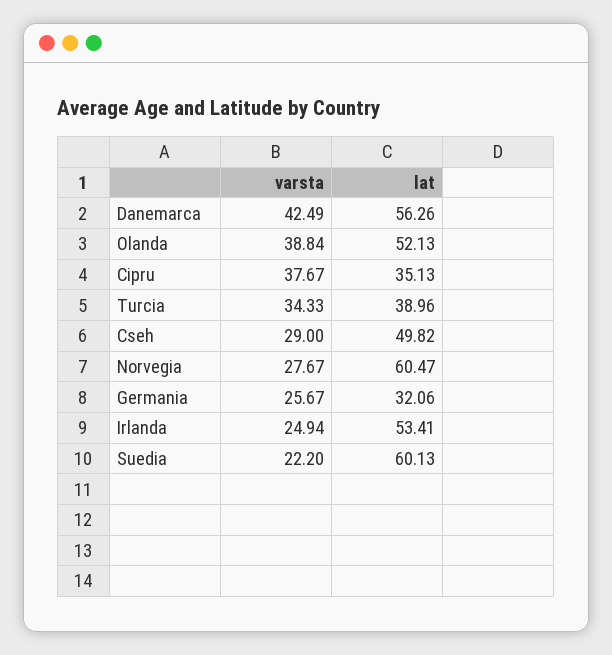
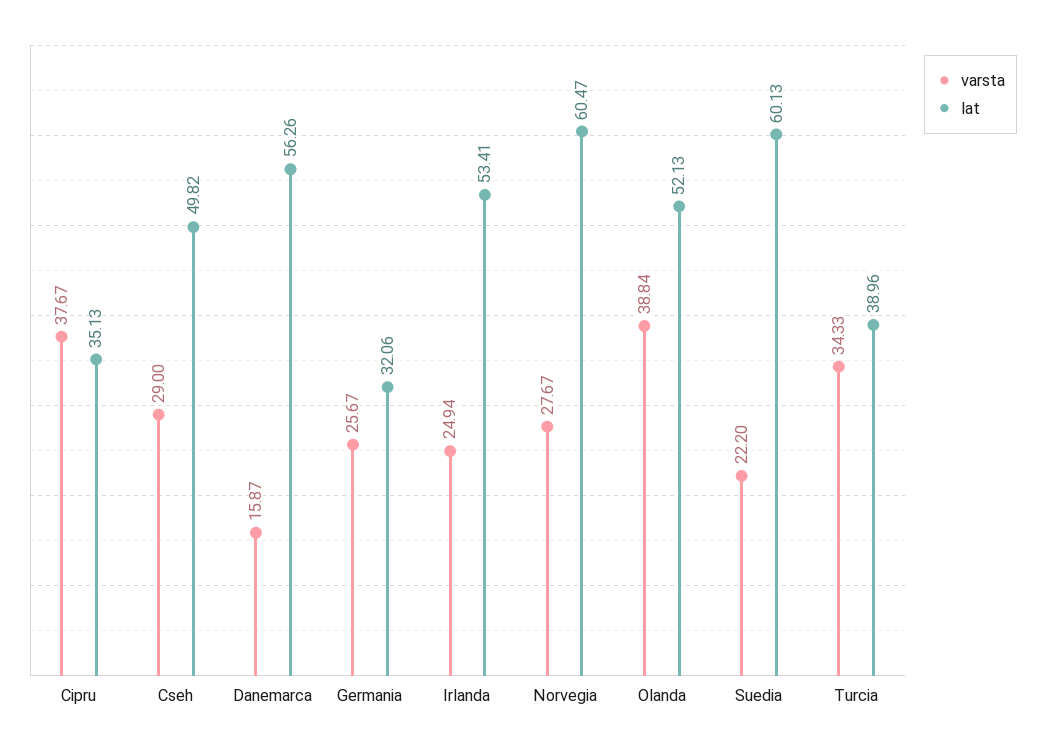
varsta, Danemarca: 42.49 -> 15.87

